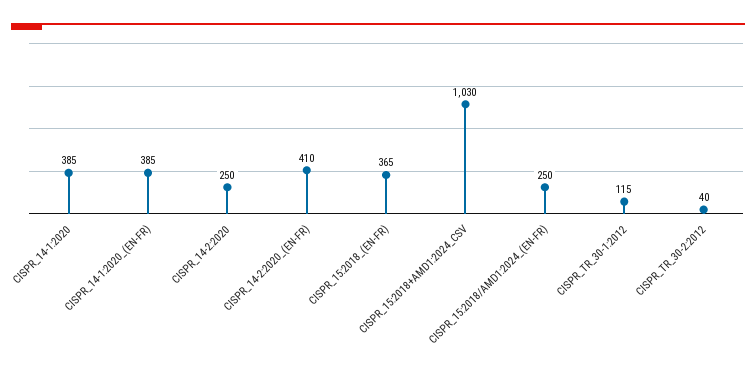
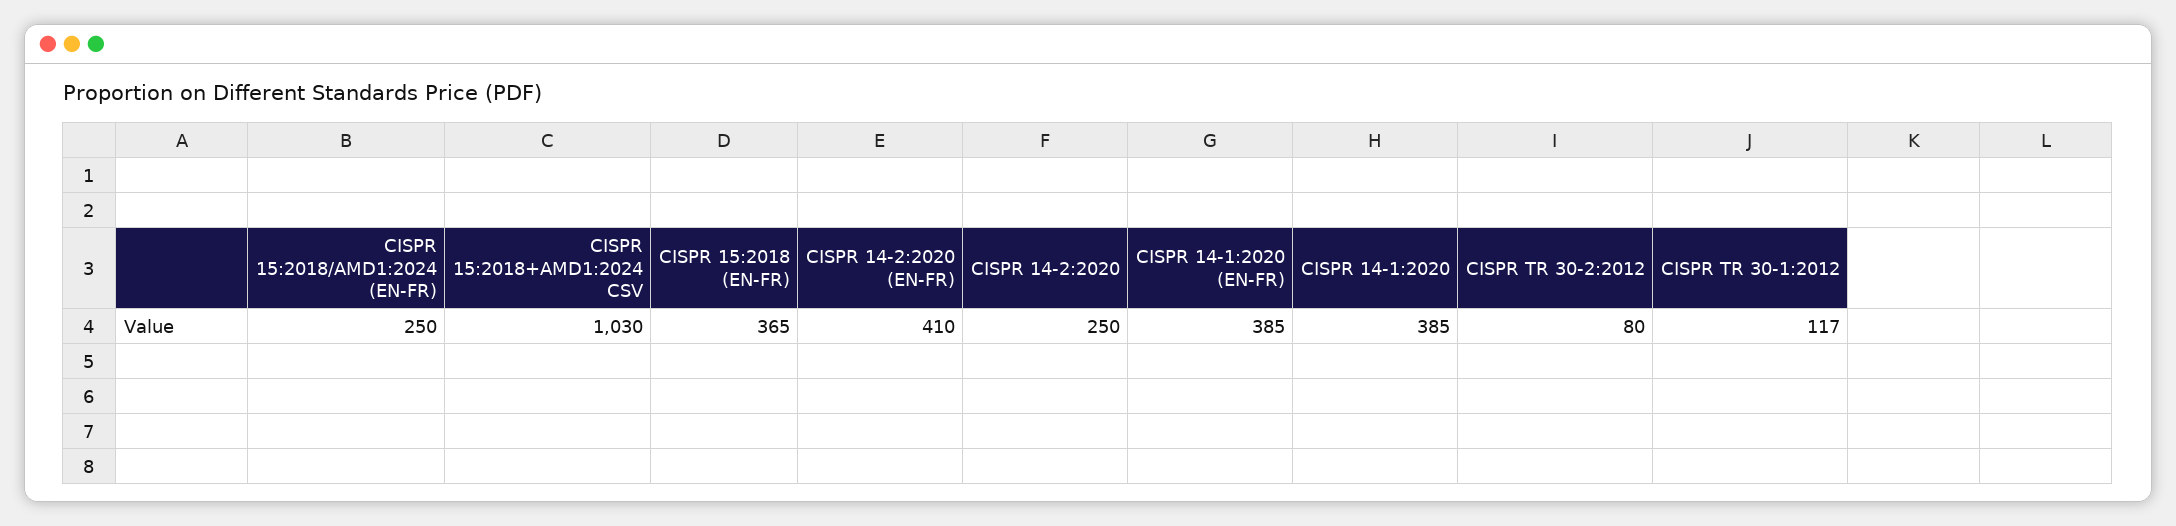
CISPR_TR_30-1:2012: 115 -> 117
CISPR_TR_30-2:2012: 40 -> 80

